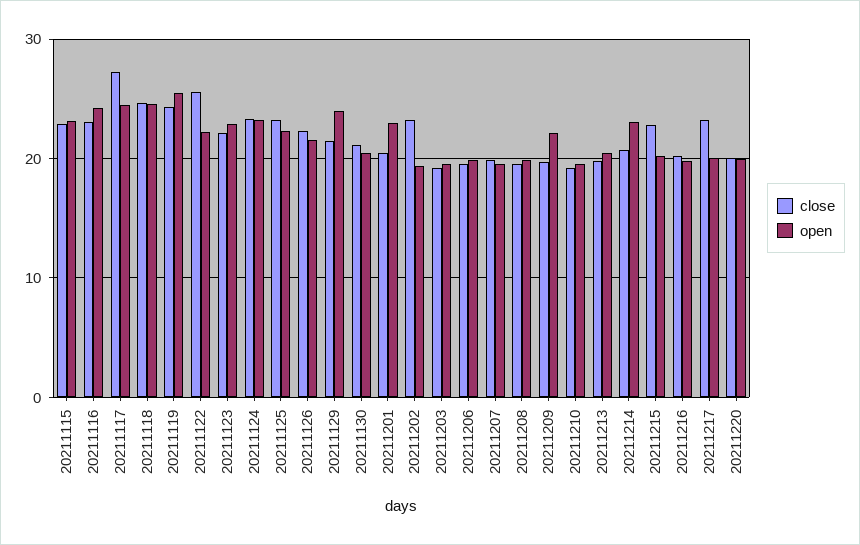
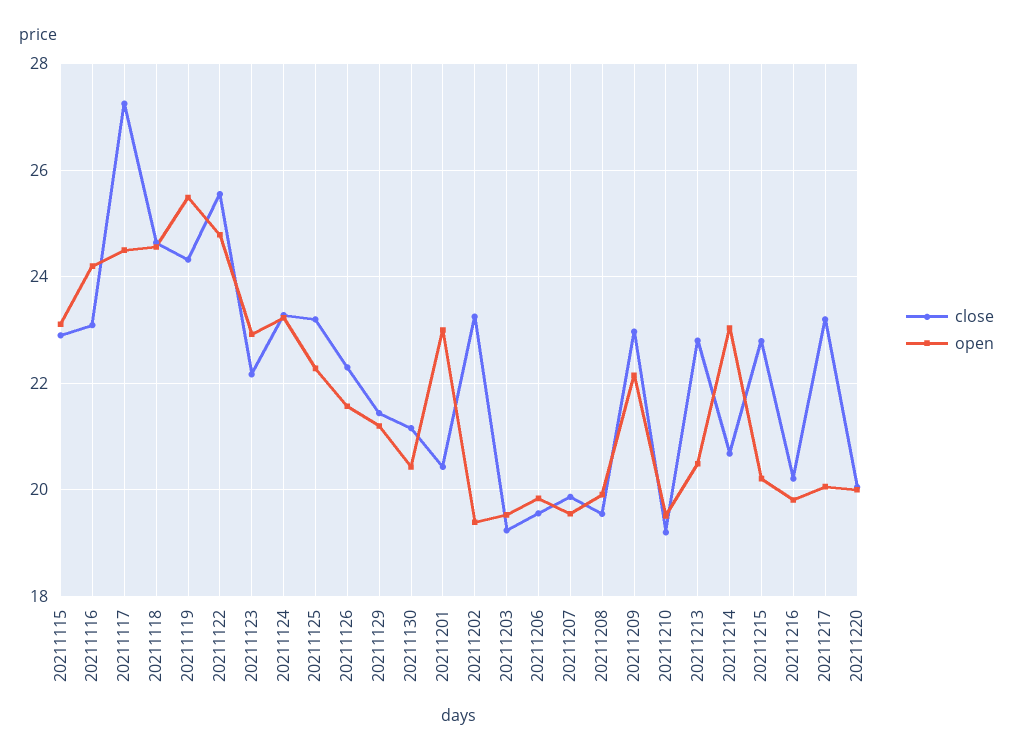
open, 20211122: 22 -> 24.8
open, 20211129: 24 -> 21.2
close, 20211209: 20 -> 23
close, 20211213: 20 -> 22.8

